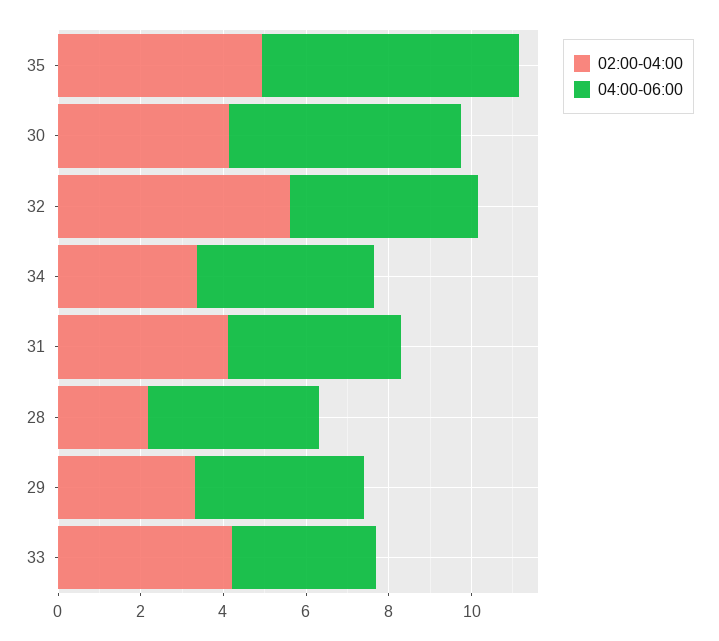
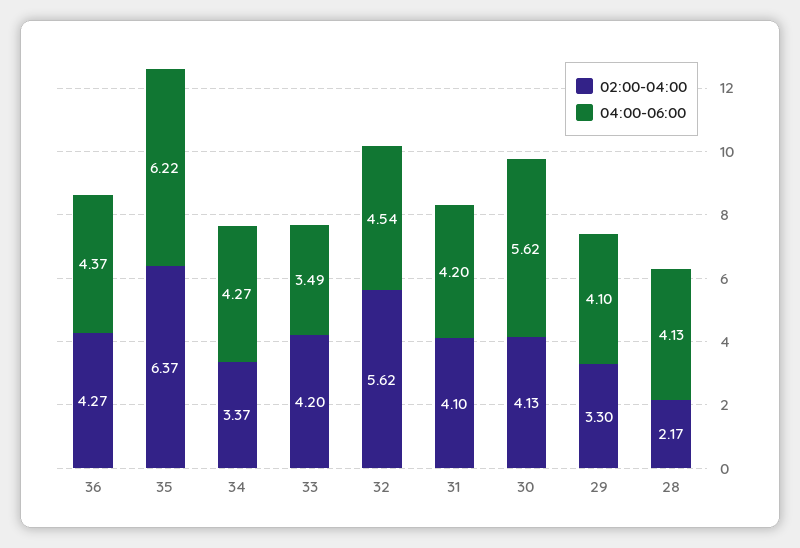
02:00-04:00, 35: 5 -> 6.37
02:00-04:00, 36: none -> 4.27
04:00-06:00, 36: none -> 4.37

